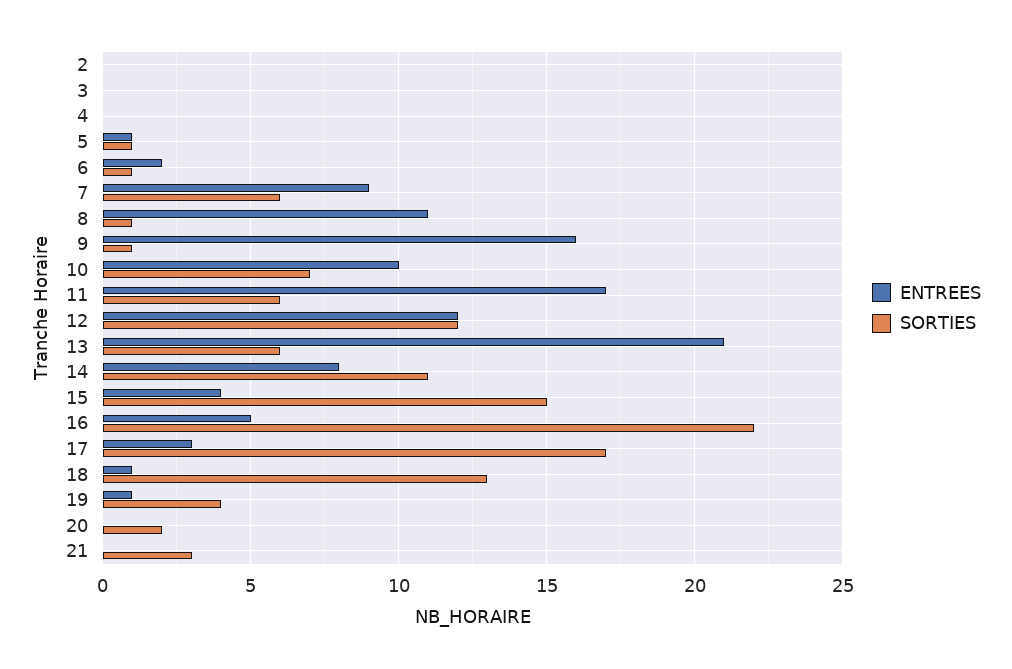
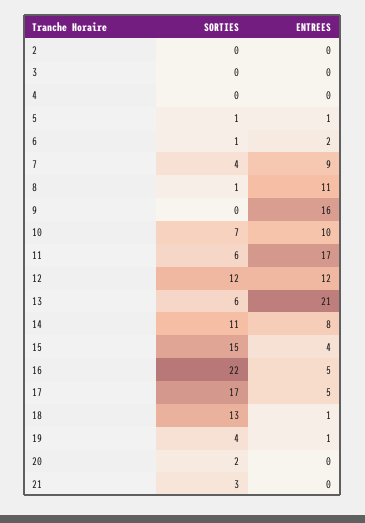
SORTIES, 7: 6 -> 4
SORTIES, 9: 1 -> 0
ENTREES, 17: 3 -> 5

